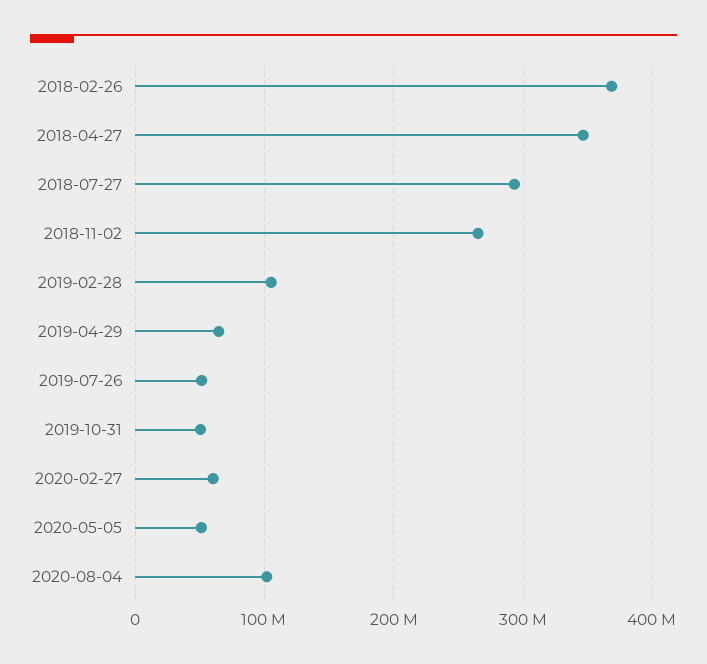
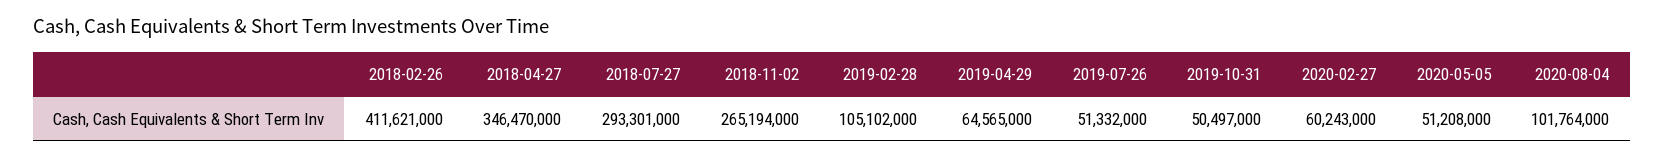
2018-02-26: 370000000 -> 411621000

